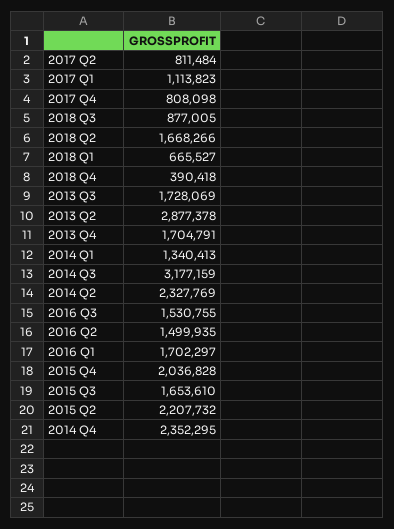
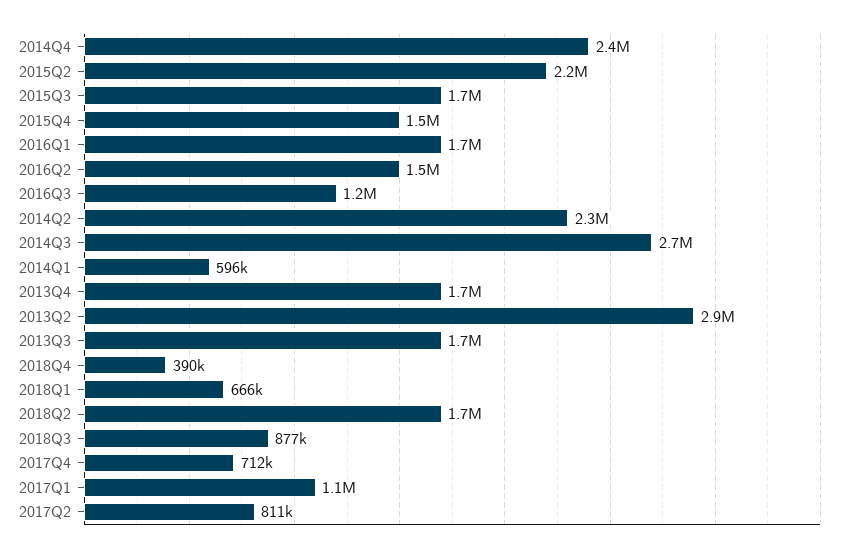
2017 Q4: 808098 -> 712000
2014 Q1: 1340413 -> 596000
2014 Q3: 3177159 -> 2700000
2016 Q3: 1530755 -> 1200000
2015 Q4: 2036828 -> 1500000

